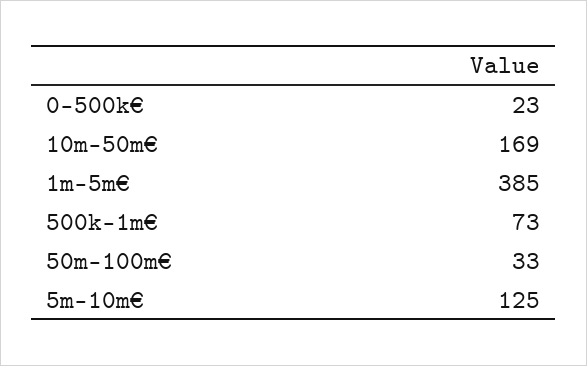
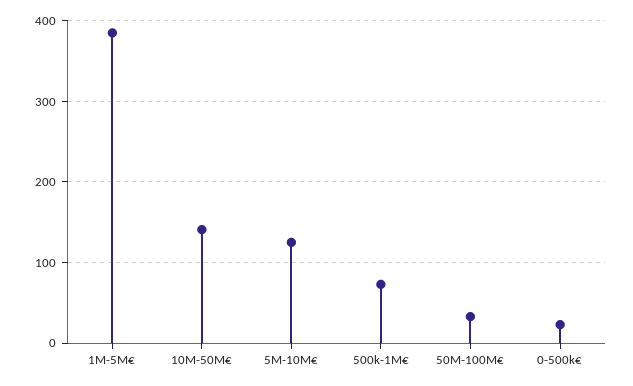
10m-50m€: 169 -> 140

